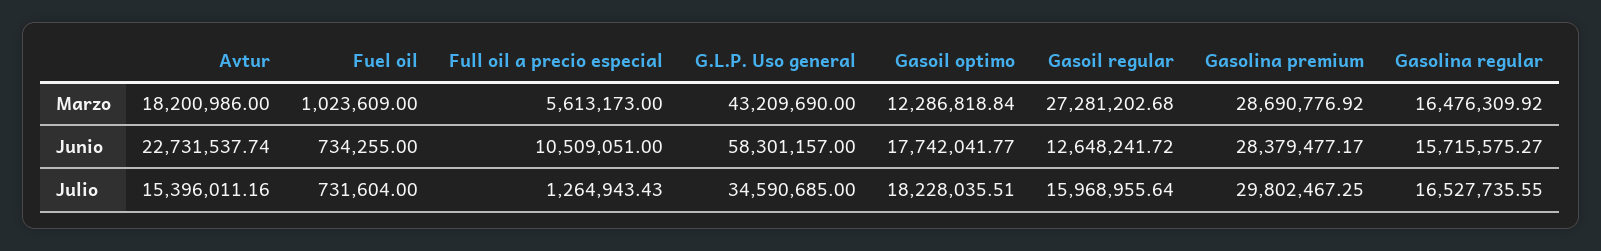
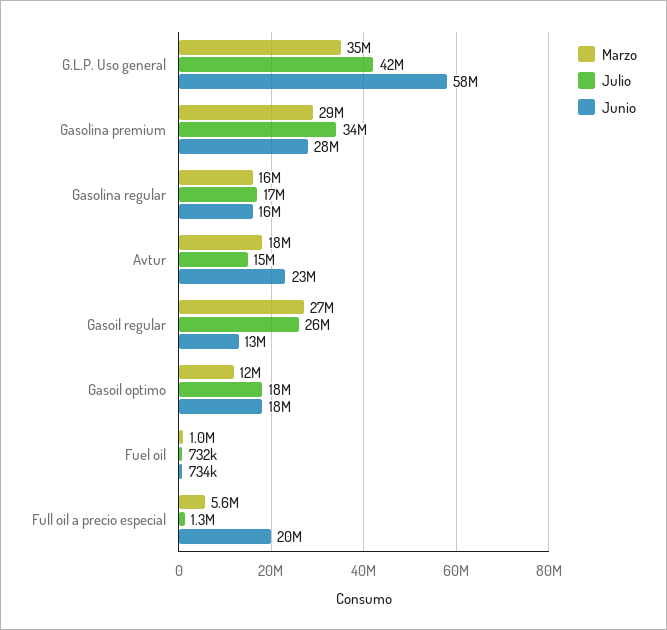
Marzo, G.L.P. Uso general: 43209690 -> 35000000
Junio, Full oil a precio especial: 10509051 -> 20000000
Julio, G.L.P. Uso general: 34590685 -> 42000000
Julio, Gasoil regular: 15968955.64 -> 26000000
Julio, Gasolina premium: 29802467.25 -> 34000000

